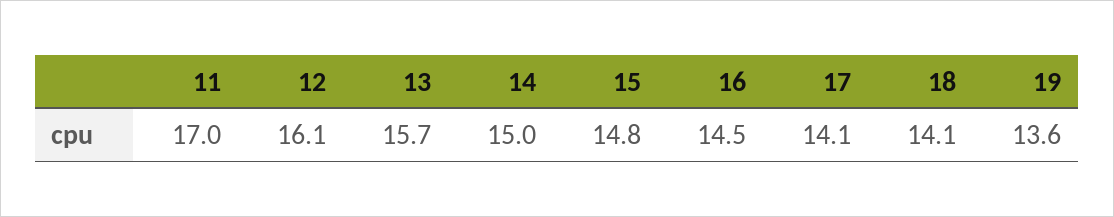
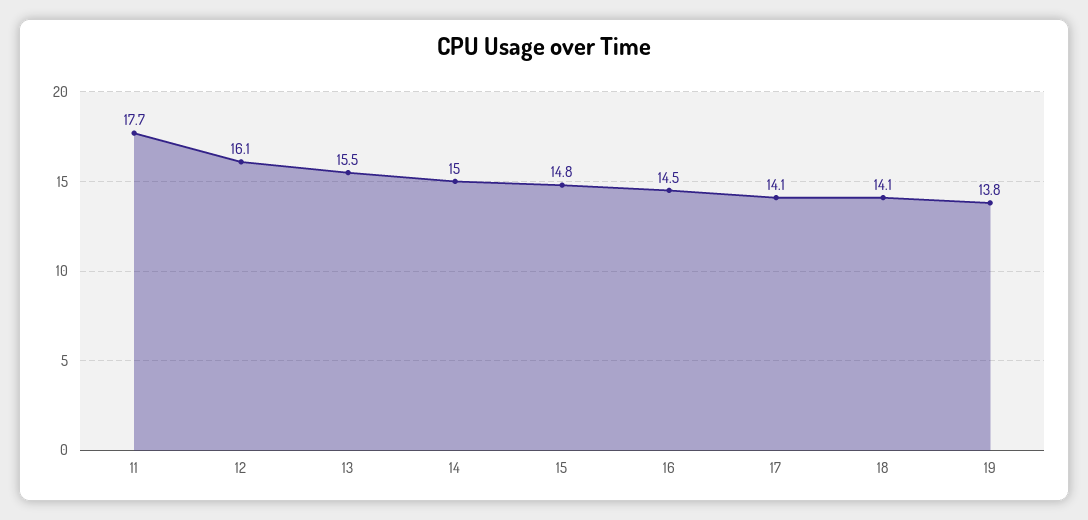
11: 17 -> 17.7
13: 15.7 -> 15.5
19: 13.6 -> 13.8

